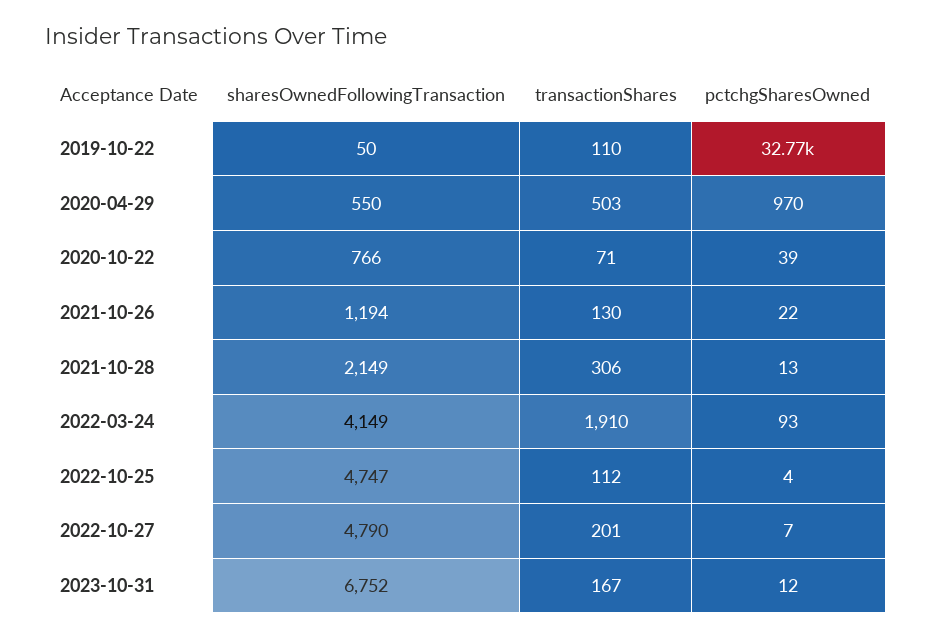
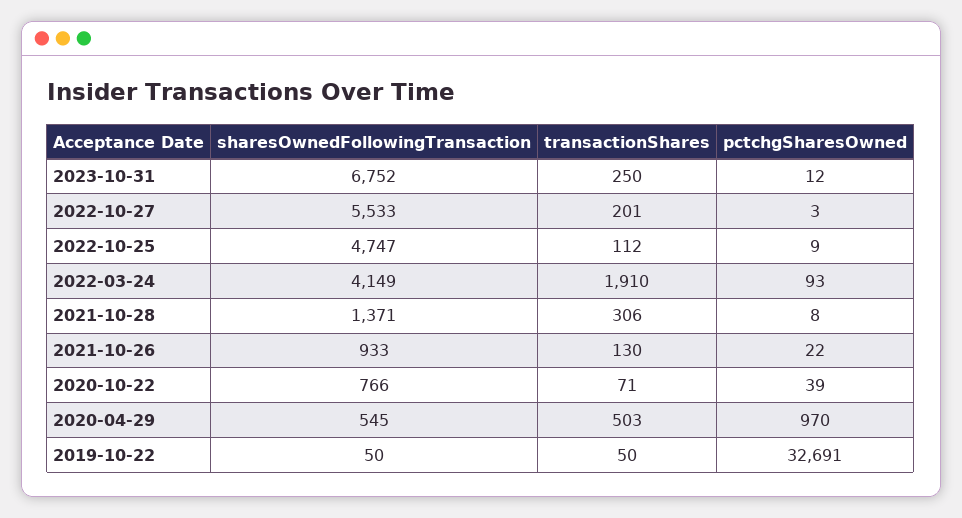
transactionShares, 2019-10-22: 110 -> 50
pctchgSharesOwned, 2019-10-22: 32770 -> 32691
sharesOwnedFollowingTransaction, 2020-04-29: 550 -> 545
sharesOwnedFollowingTransaction, 2021-10-26: 1194 -> 933
sharesOwnedFollowingTransaction, 2021-10-28: 2149 -> 1371
pctchgSharesOwned, 2021-10-28: 13 -> 8
pctchgSharesOwned, 2022-10-25: 4 -> 9
sharesOwnedFollowingTransaction, 2022-10-27: 4790 -> 5533
pctchgSharesOwned, 2022-10-27: 7 -> 3
transactionShares, 2023-10-31: 167 -> 250

